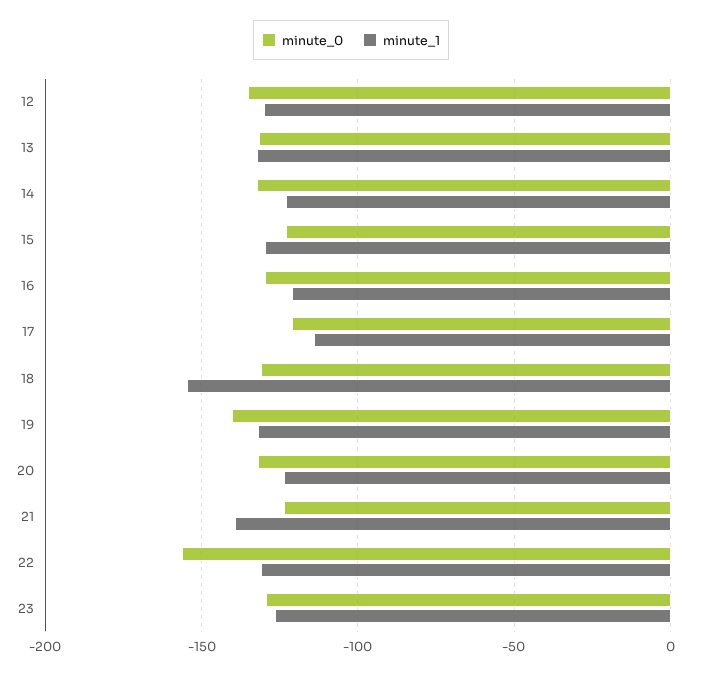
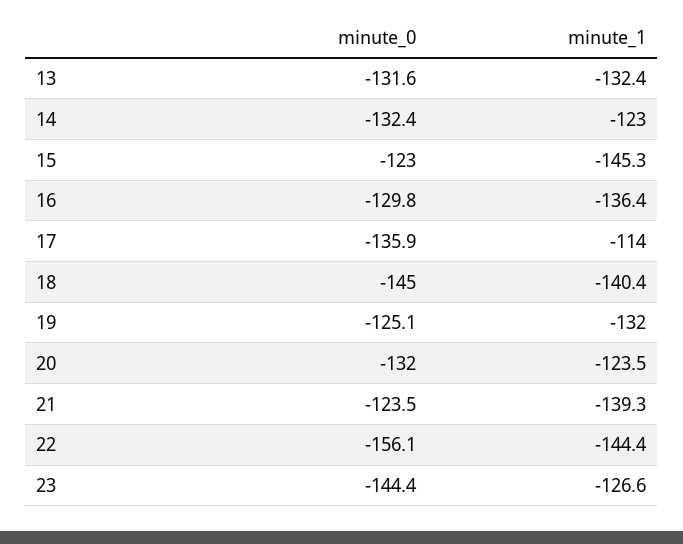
minute_0, 12: -135 -> none
minute_1, 12: -130 -> none
minute_1, 15: -130 -> -145.3
minute_1, 16: -120 -> -136.4
minute_0, 17: -120 -> -135.9
minute_0, 18: -130 -> -145
minute_1, 18: -155 -> -140.4
minute_0, 19: -140 -> -125.1
minute_1, 22: -130 -> -144.4
minute_0, 23: -130 -> -144.4

